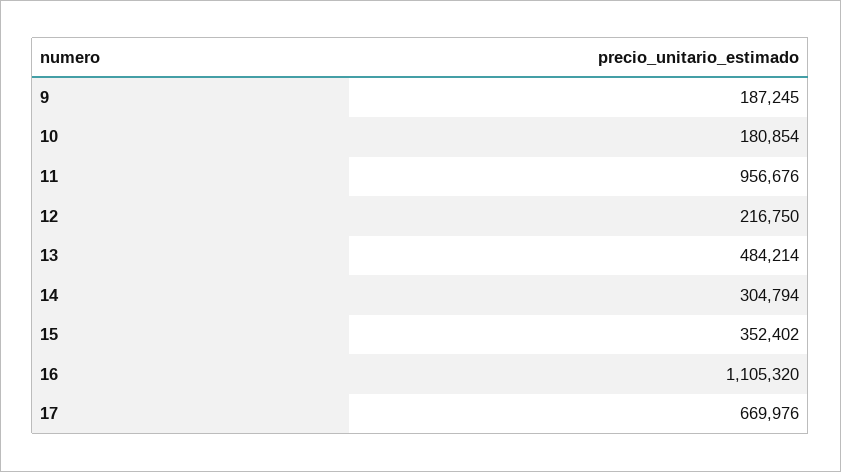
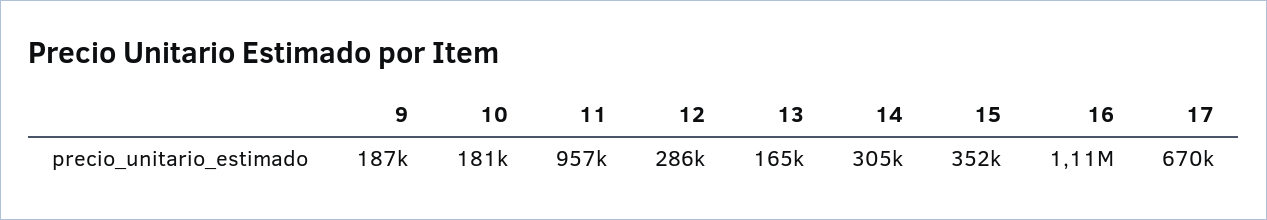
12: 216750 -> 286000
13: 484214 -> 165000

